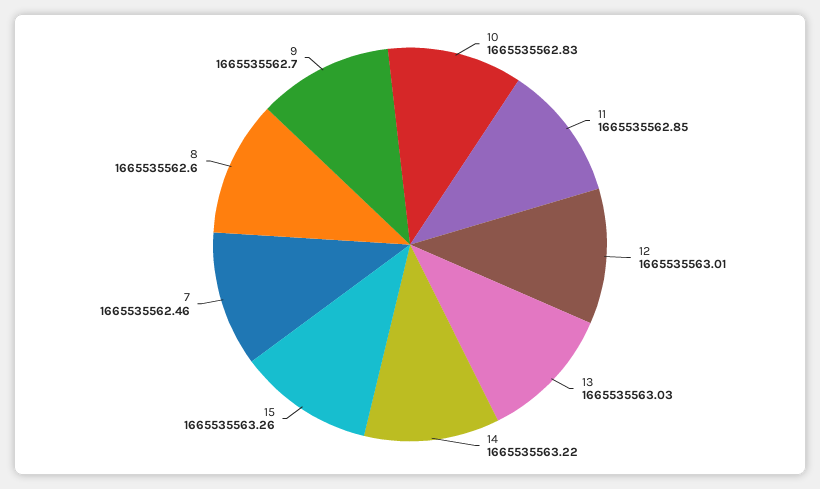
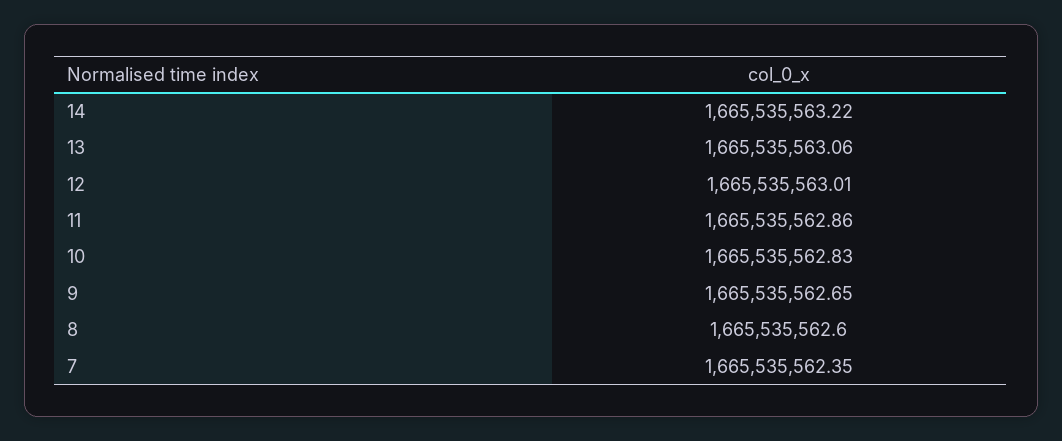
11: 1665535562.85 -> 1665535562.86
13: 1665535563.03 -> 1665535563.06
15: 1665535563.26 -> none
7: 1665535562.46 -> 1665535562.35
9: 1665535562.7 -> 1665535562.65

